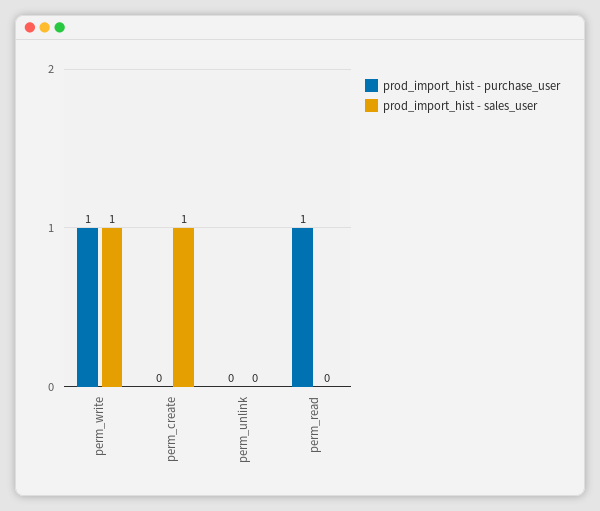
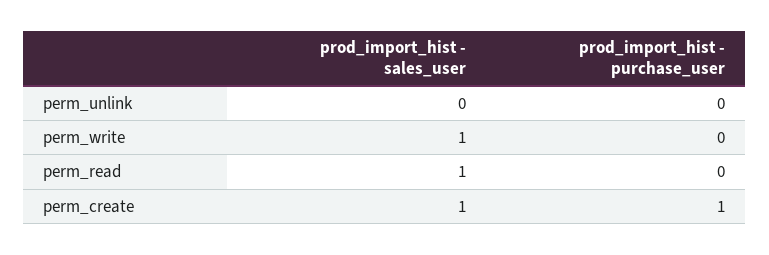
prod_import_hist - purchase_user, perm_write: 1 -> 0
prod_import_hist - purchase_user, perm_create: 0 -> 1
prod_import_hist - purchase_user, perm_read: 1 -> 0
prod_import_hist - sales_user, perm_read: 0 -> 1

